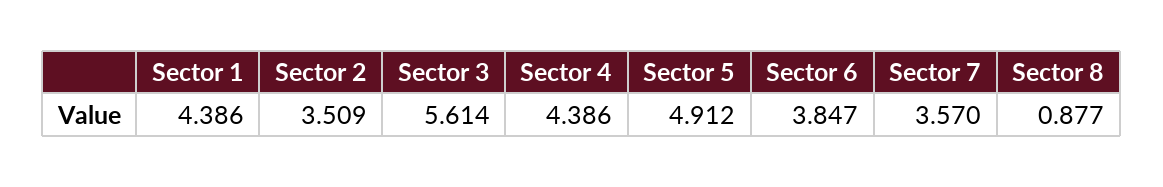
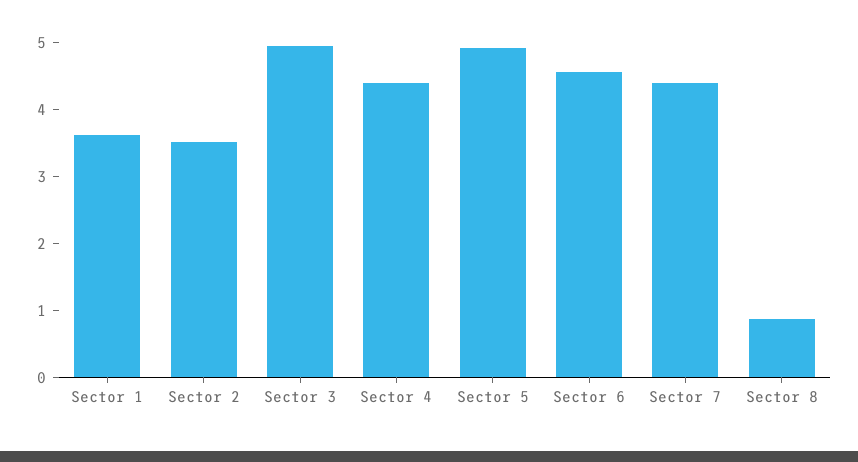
Sector 1: 4.386 -> 3.6
Sector 3: 5.614 -> 5
Sector 6: 3.847 -> 4.6
Sector 7: 3.57 -> 4.4

